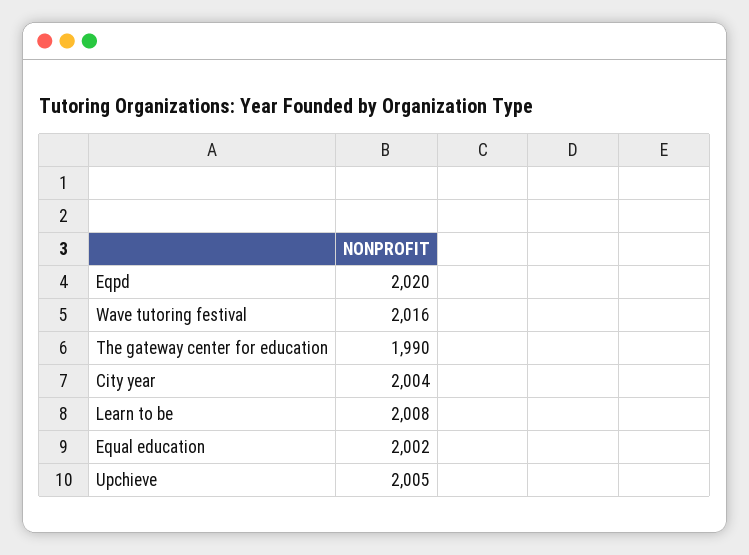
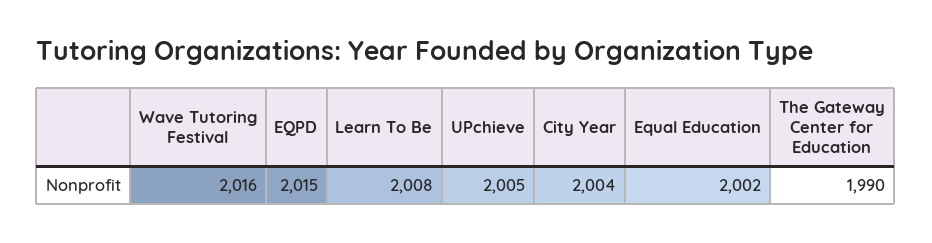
Eqpd: 2020 -> 2015

